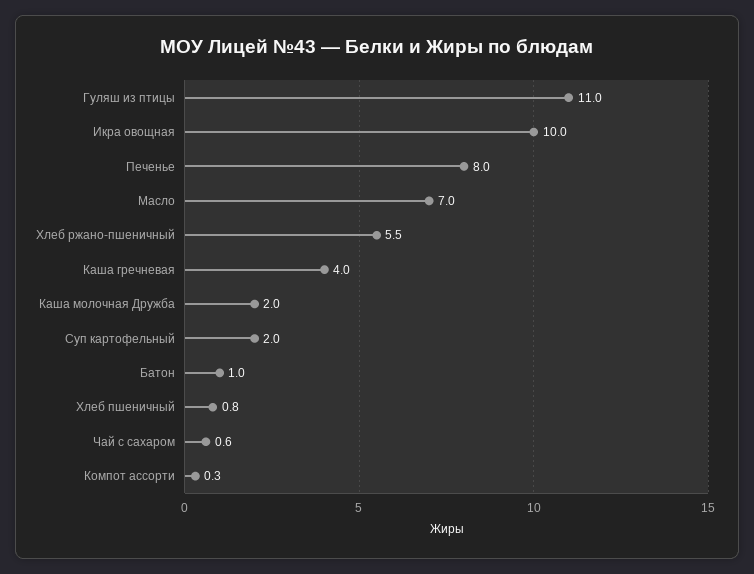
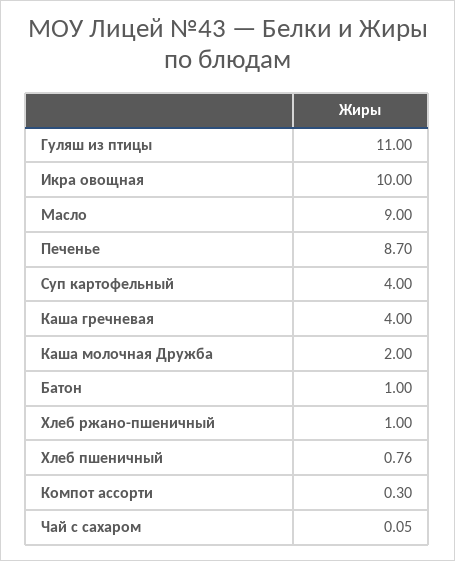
Печенье: 8 -> 8.7
Масло: 7 -> 9
Хлеб ржано-пшеничный: 5.5 -> 1
Суп картофельный: 2 -> 4
Чай с сахаром: 0.6 -> 0.05

